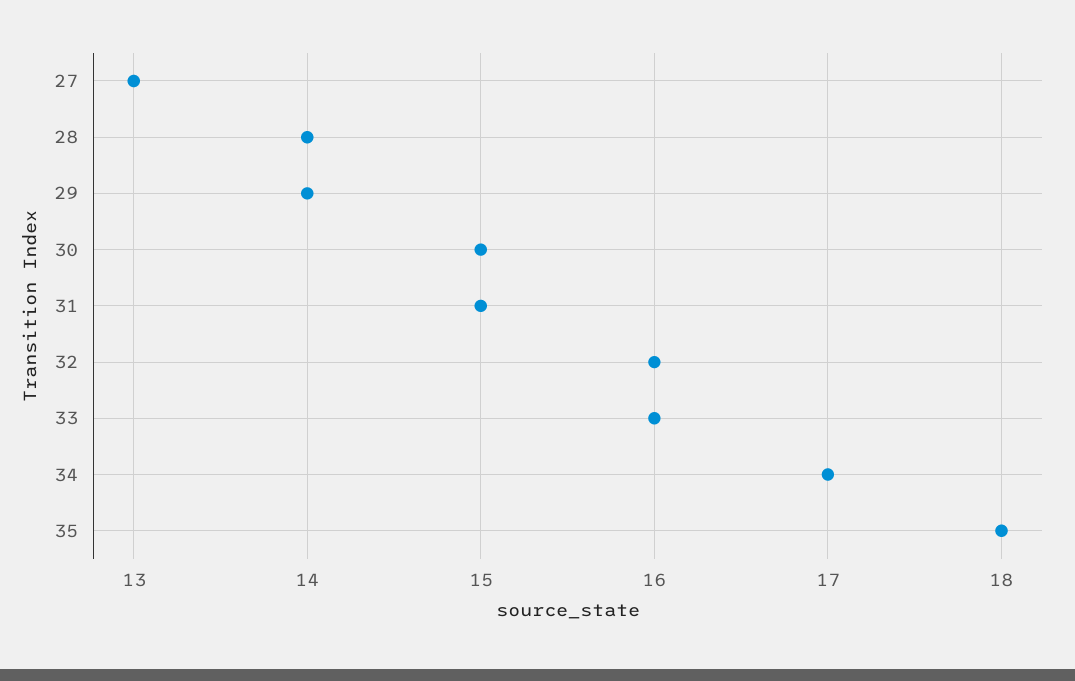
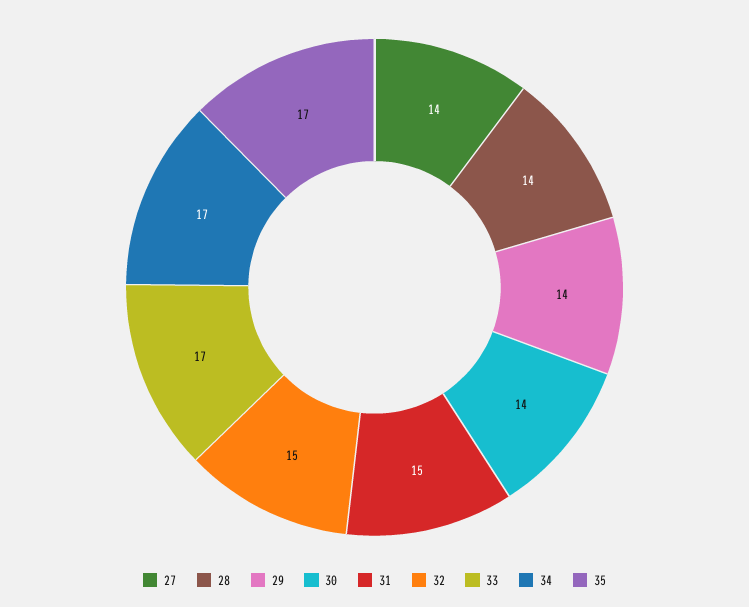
27: 13 -> 14
30: 15 -> 14
32: 16 -> 15
33: 16 -> 17
35: 18 -> 17

